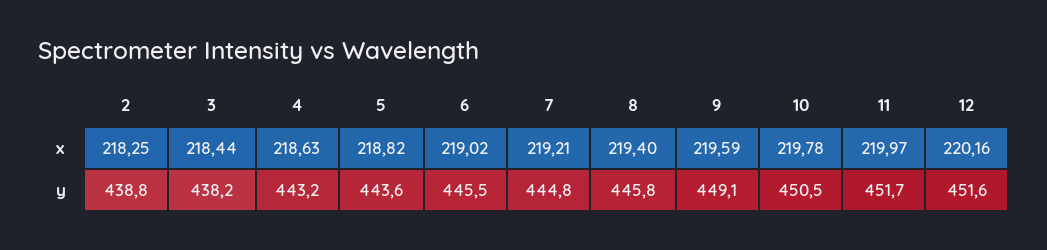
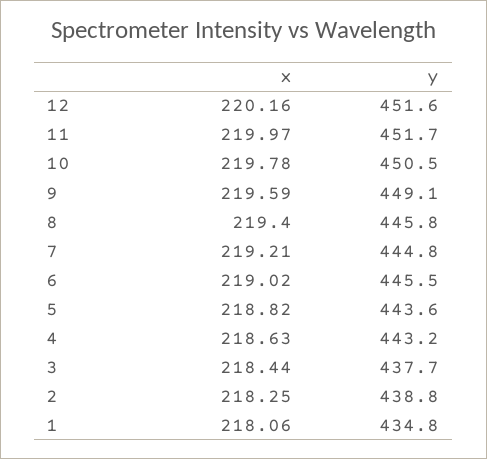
3, y: 438.2 -> 437.7
1, x: none -> 218.06
1, y: none -> 434.8

